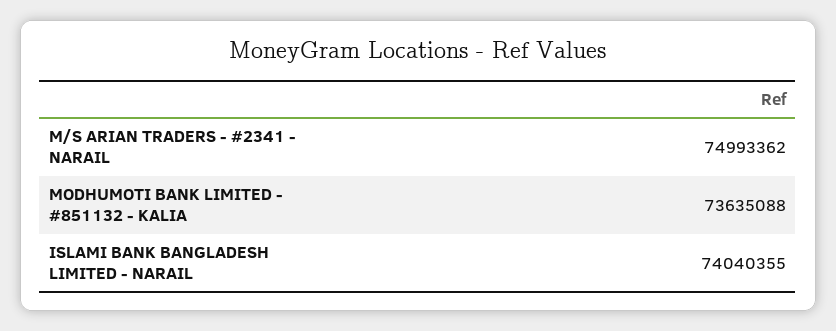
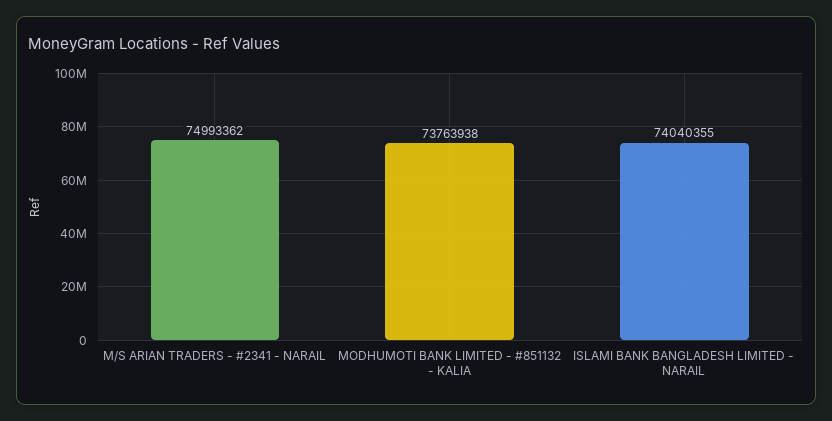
MODHUMOTI BANK LIMITED - #851132 - KALIA: 73635088 -> 73763938

